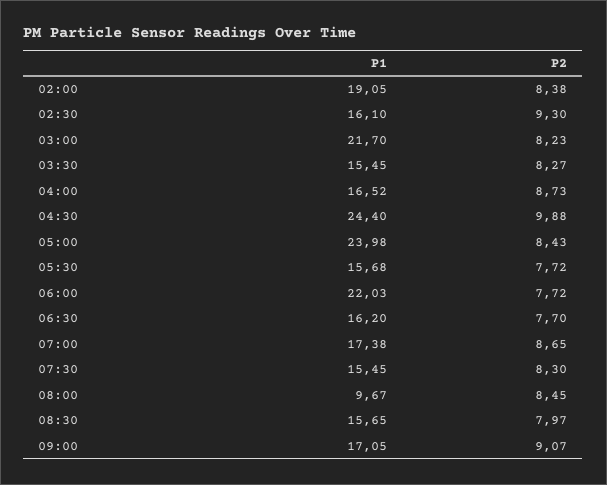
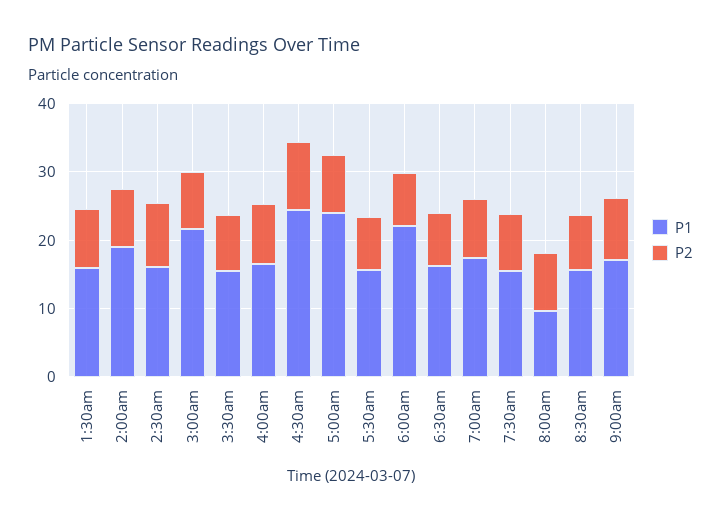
P1, 1:30am: none -> 16
P2, 1:30am: none -> 8

